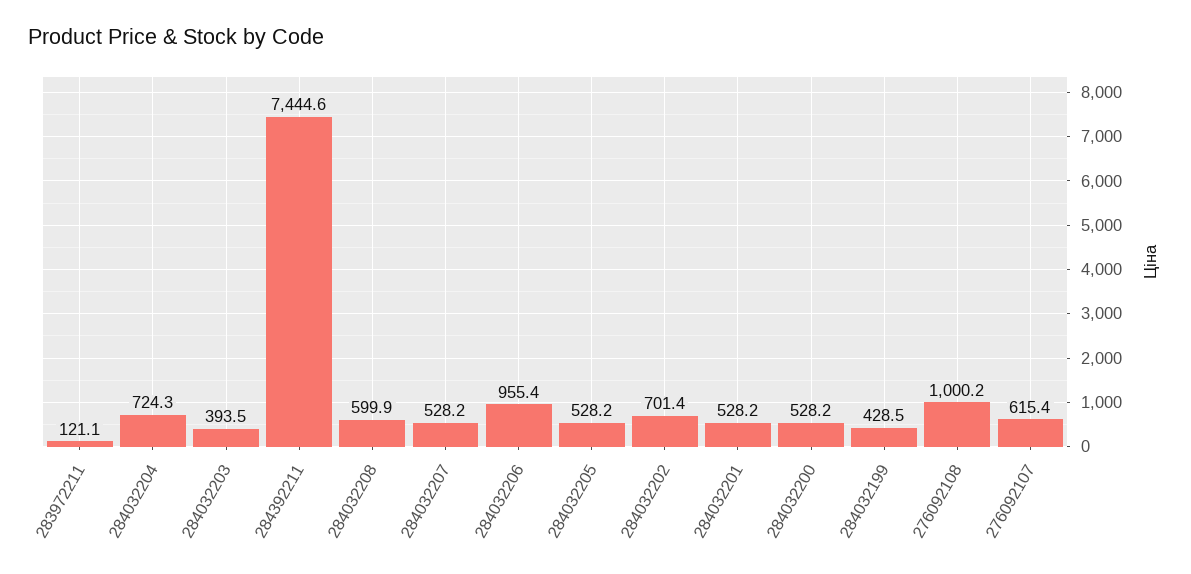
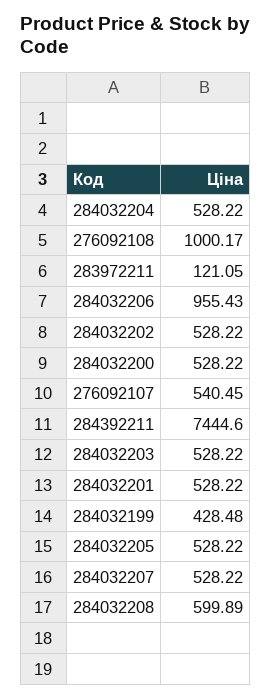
284032204: 724.3 -> 528.22
284032203: 393.5 -> 528.22
284032202: 701.4 -> 528.22
276092107: 615.4 -> 540.45

